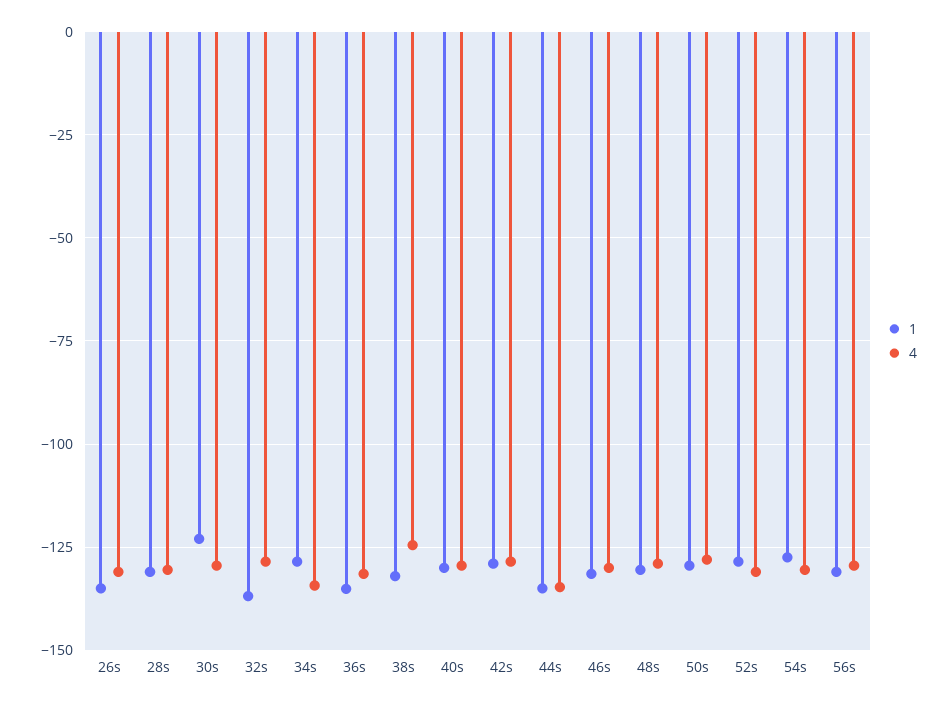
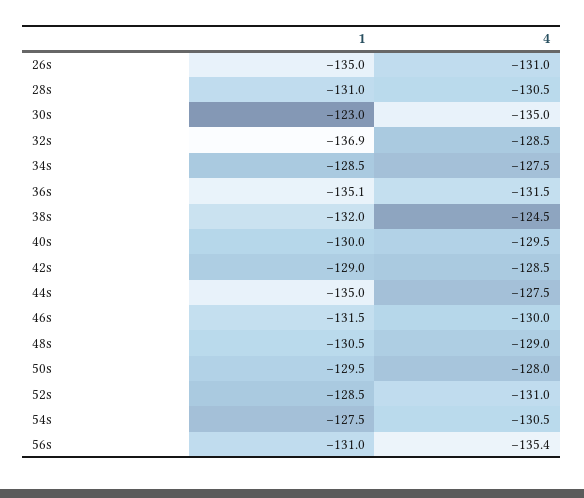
4, 30s: -130 -> -135
4, 34s: -135 -> -127.5
4, 44s: -135 -> -127.5
4, 56s: -130 -> -135.4

